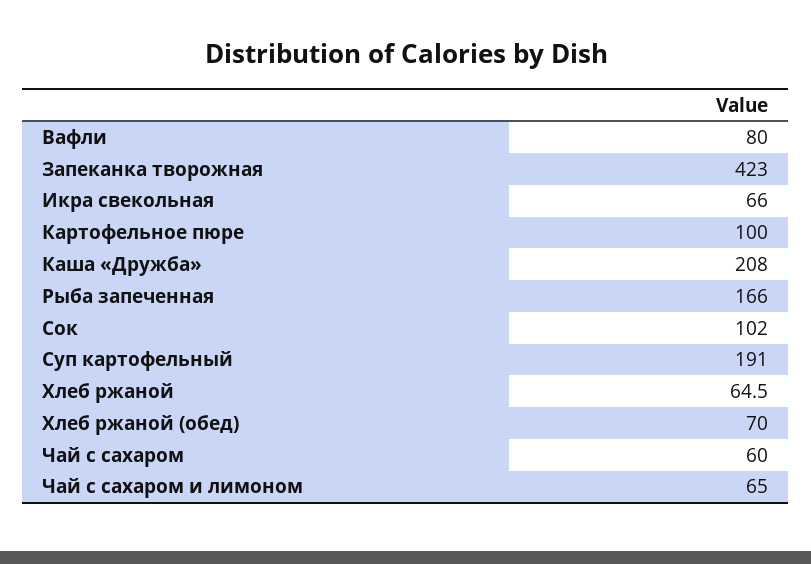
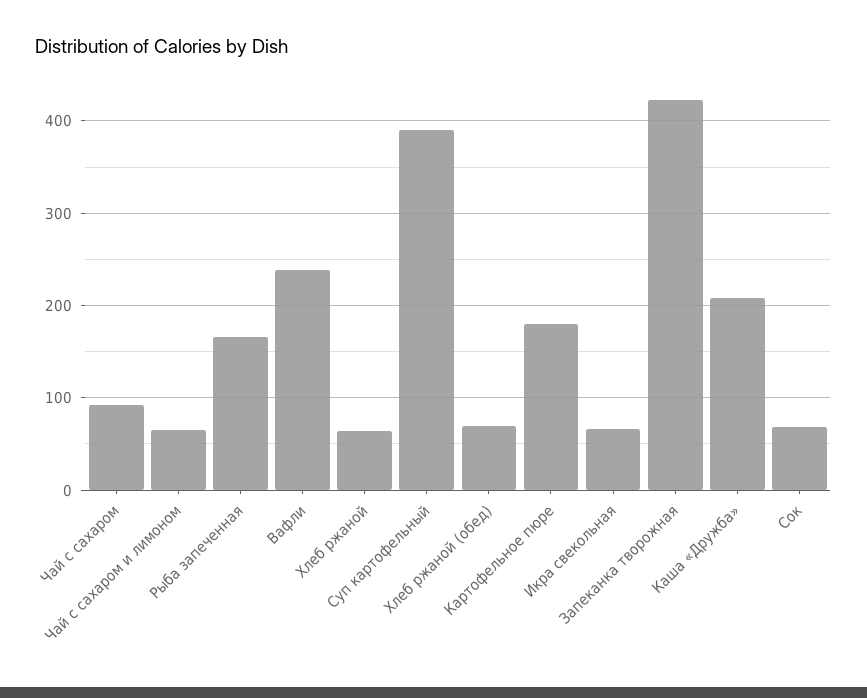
Вафли: 80 -> 240
Картофельное пюре: 100 -> 180
Сок: 102 -> 70
Суп картофельный: 191 -> 390
Чай с сахаром: 60 -> 90

